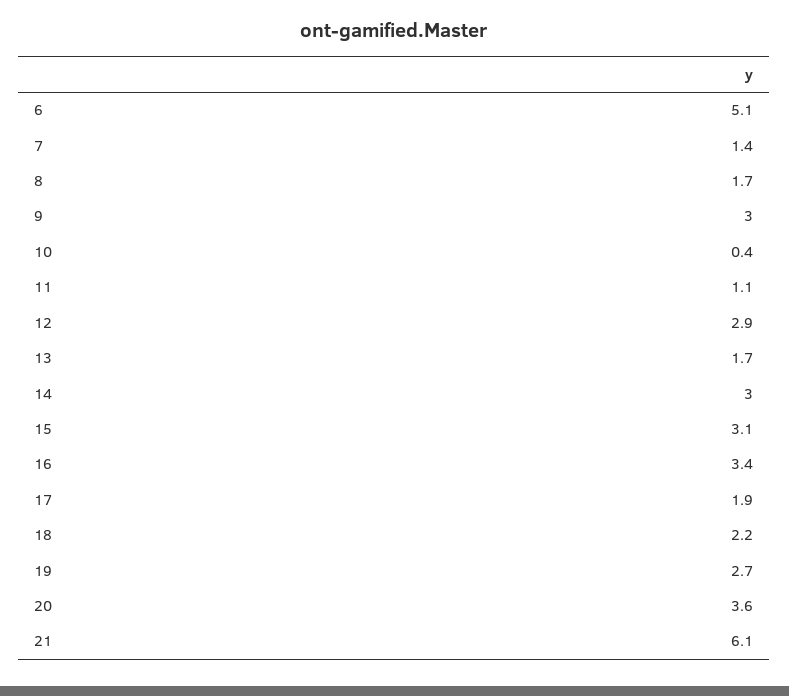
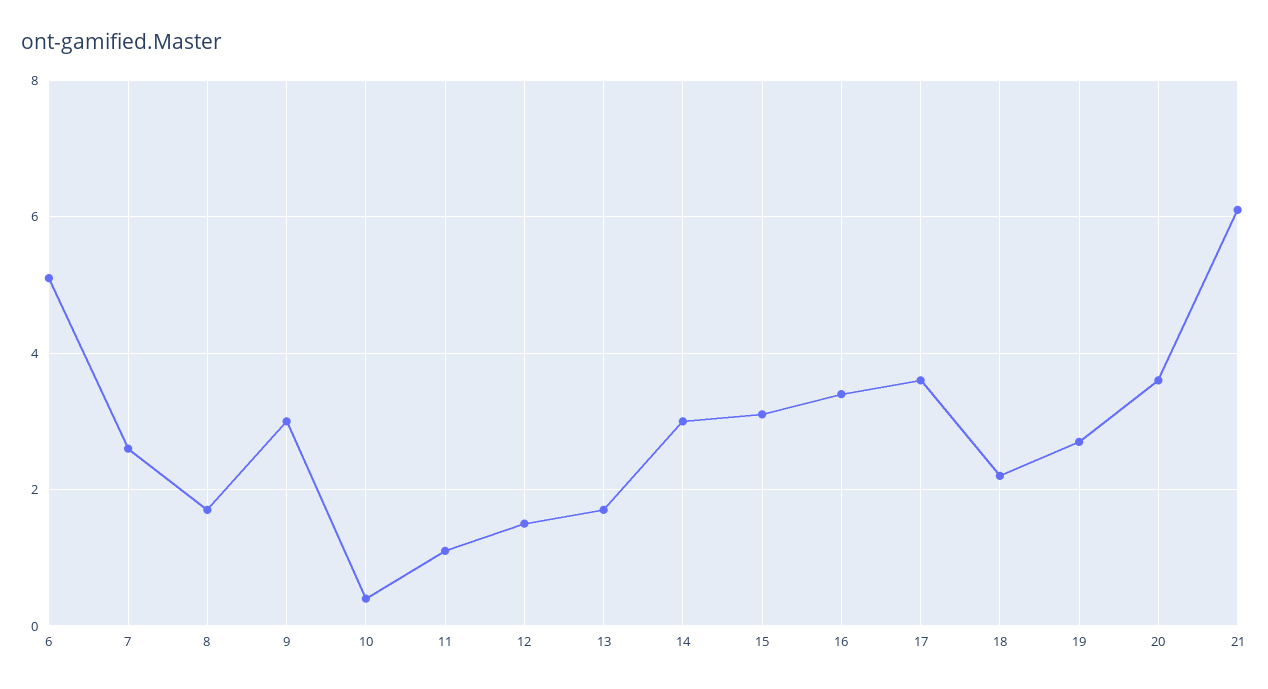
7: 1.4 -> 2.5
12: 2.9 -> 1.5
17: 1.9 -> 3.5

